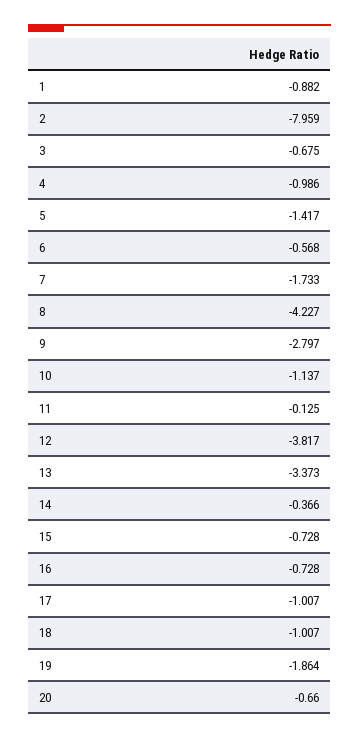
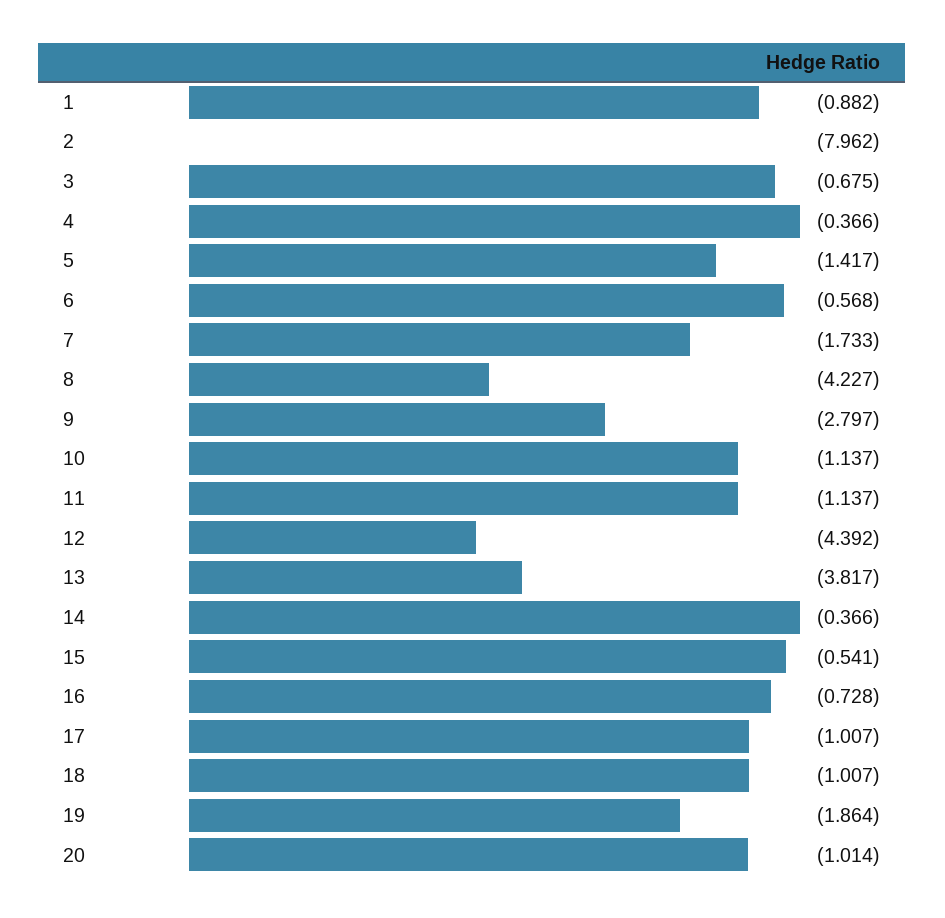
2: -7.959 -> -7.962
4: -0.986 -> -0.366
11: -0.125 -> -1.137
12: -3.817 -> -4.392
13: -3.373 -> -3.817
15: -0.728 -> -0.541
20: -0.66 -> -1.014

